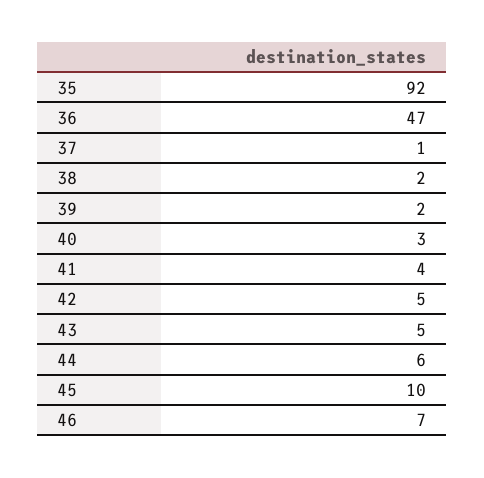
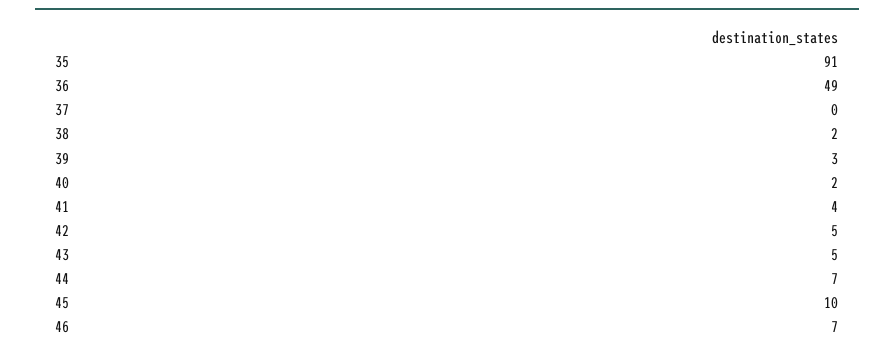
35: 92 -> 91
36: 47 -> 49
37: 1 -> 0
39: 2 -> 3
40: 3 -> 2
44: 6 -> 7

